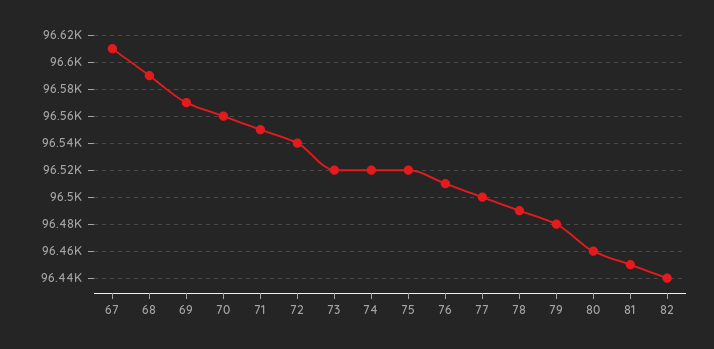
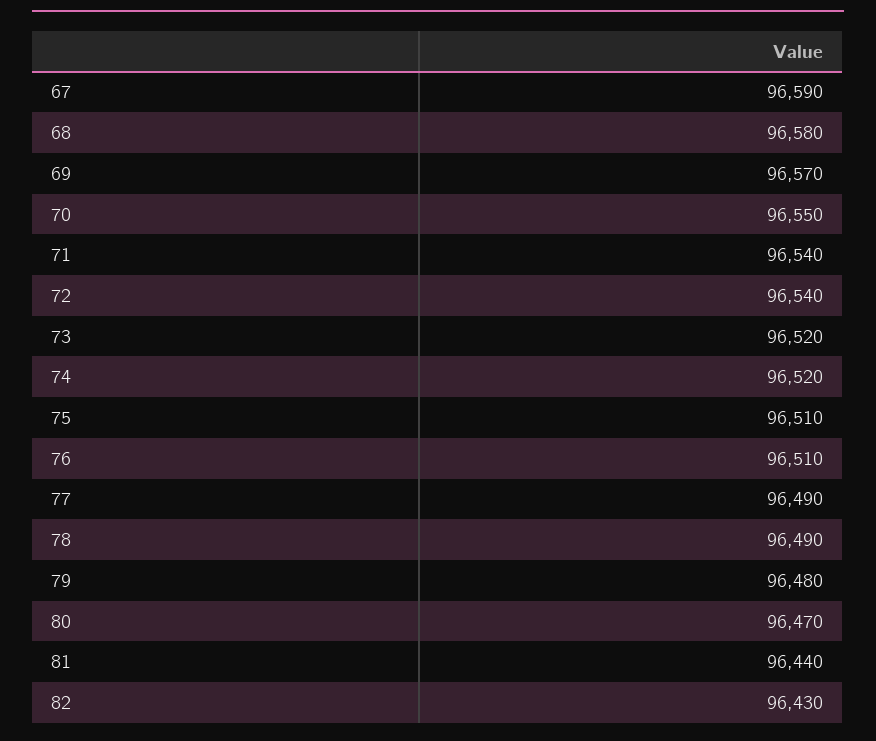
67: 96610 -> 96590
68: 96590 -> 96580
70: 96560 -> 96550
71: 96550 -> 96540
75: 96520 -> 96510
77: 96500 -> 96490
80: 96460 -> 96470
81: 96450 -> 96440
82: 96440 -> 96430

